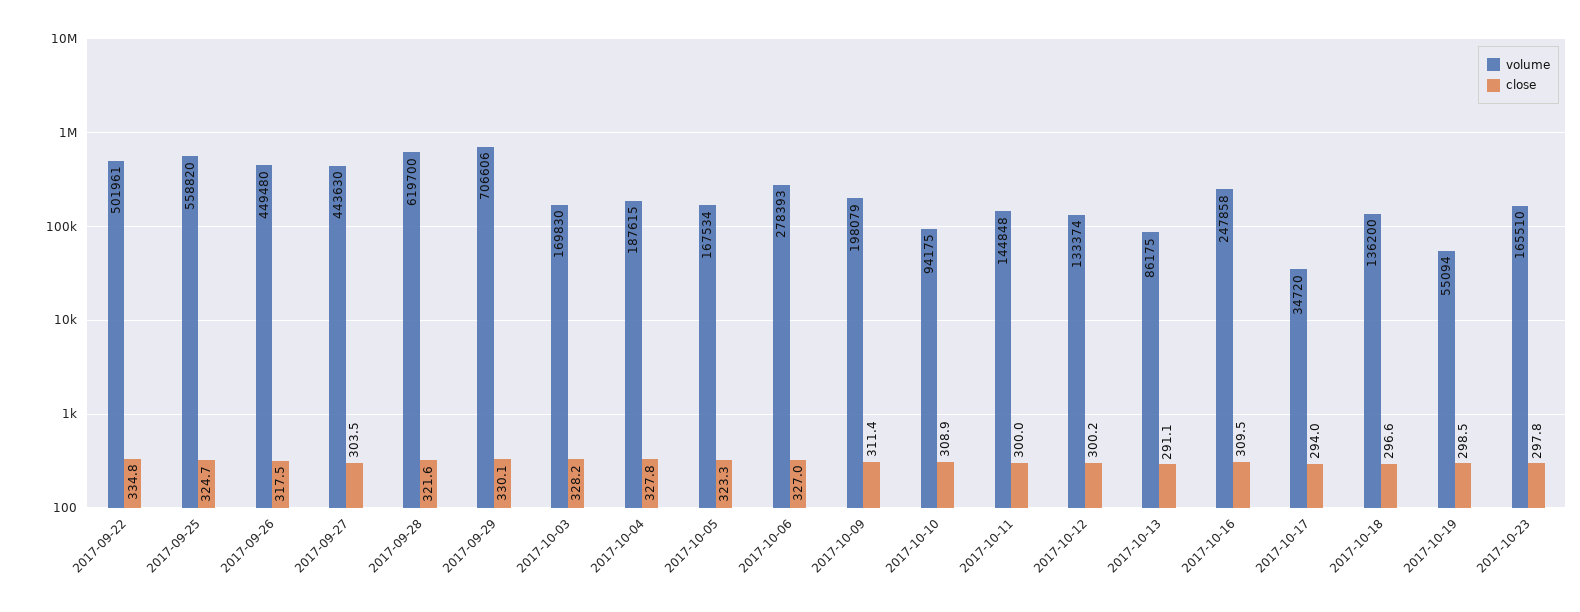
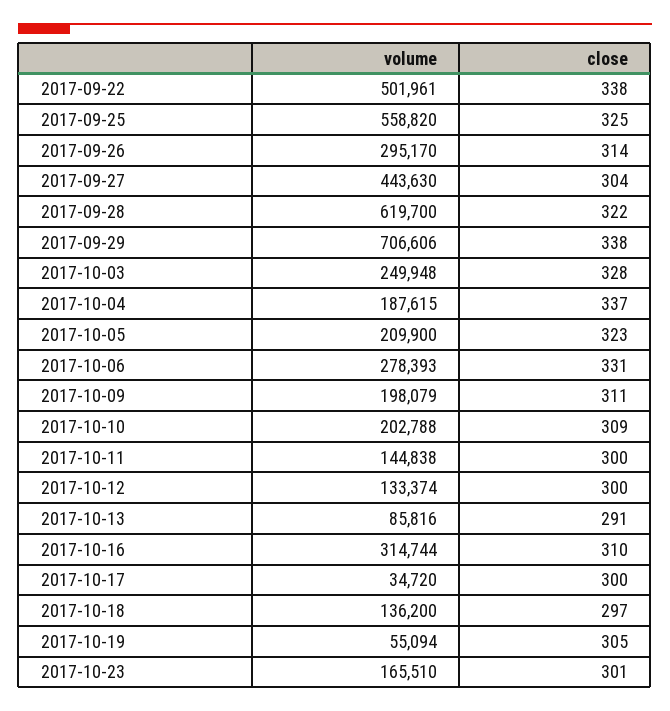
close, 2017-09-22: 334.8 -> 338
volume, 2017-09-26: 449480 -> 295170
close, 2017-09-26: 317.5 -> 314
close, 2017-09-29: 330.1 -> 338
volume, 2017-10-03: 169830 -> 249948
close, 2017-10-04: 327.8 -> 337
volume, 2017-10-05: 167534 -> 209900
close, 2017-10-06: 327 -> 331
volume, 2017-10-10: 94175 -> 202788
volume, 2017-10-11: 144848 -> 144838
volume, 2017-10-13: 86175 -> 85816
volume, 2017-10-16: 247858 -> 314744
close, 2017-10-17: 294 -> 300
close, 2017-10-19: 298.5 -> 305
close, 2017-10-23: 297.8 -> 301

